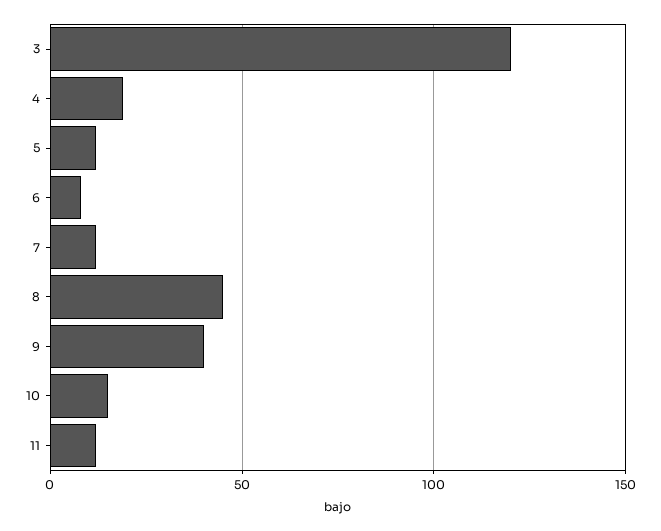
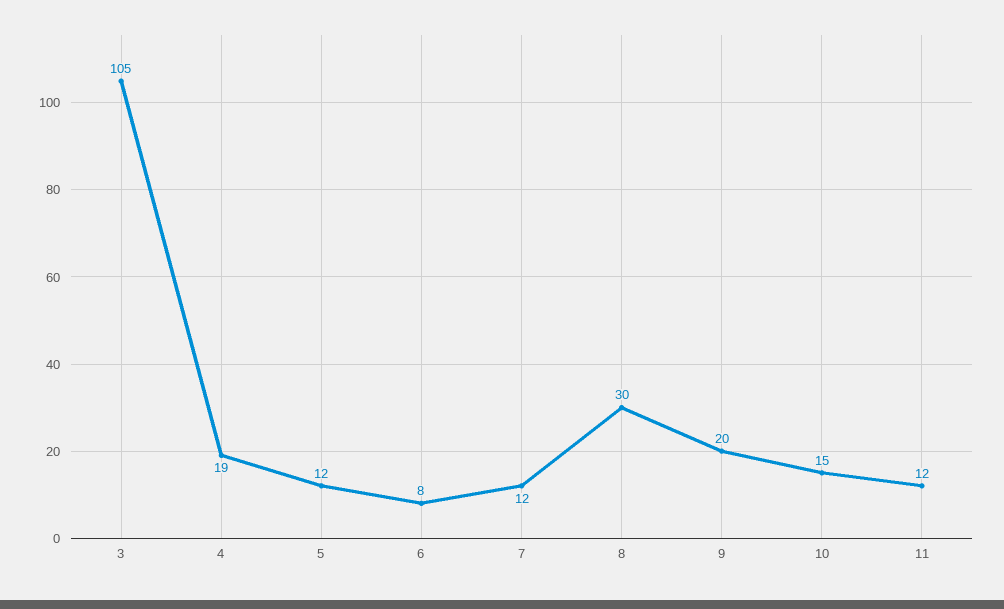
3: 120 -> 105
8: 45 -> 30
9: 40 -> 20

